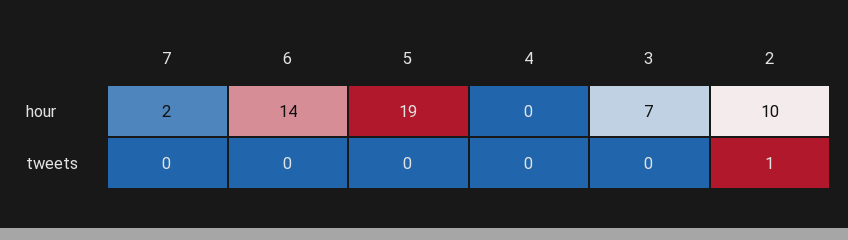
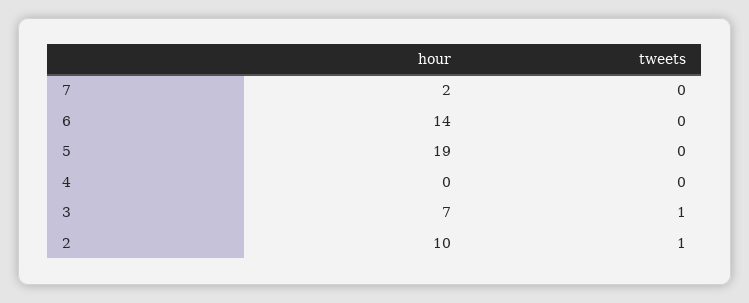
3, tweets: 0 -> 1

